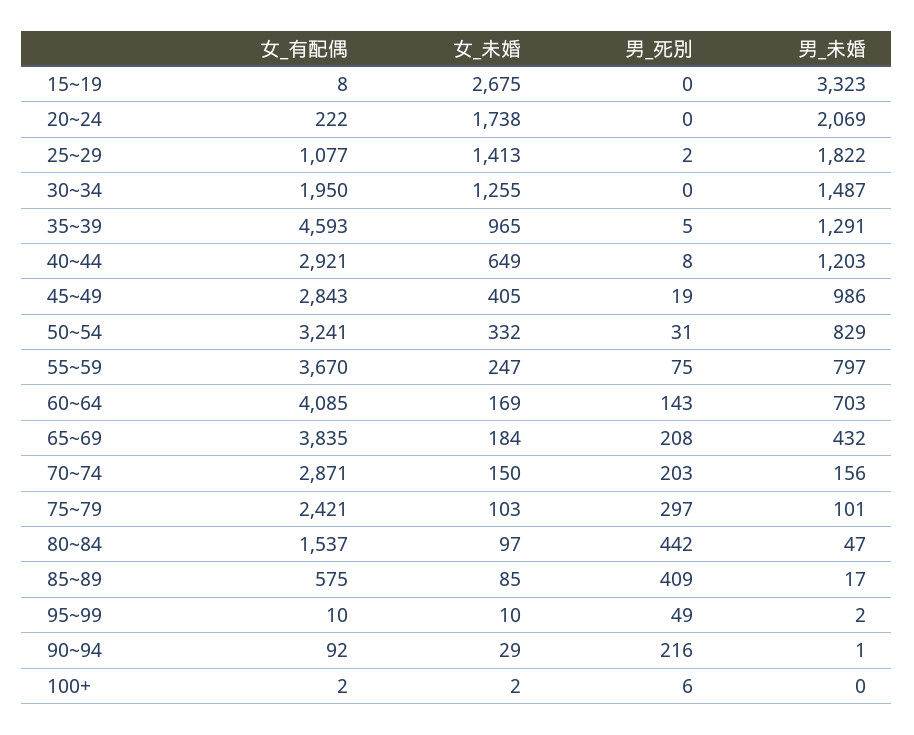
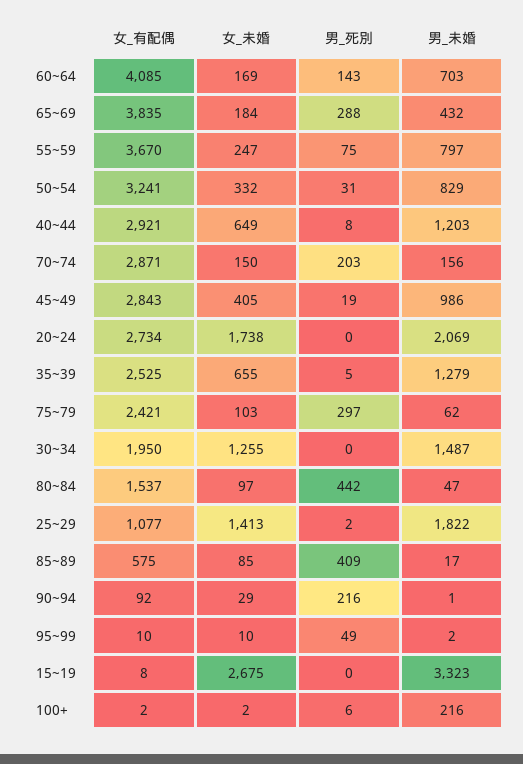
女_有配偶, 20~24: 222 -> 2734
女_有配偶, 35~39: 4593 -> 2525
女_未婚, 35~39: 965 -> 655
男_未婚, 35~39: 1291 -> 1279
男_死別, 65~69: 208 -> 288
男_未婚, 75~79: 101 -> 62
男_未婚, 100+: 0 -> 216

